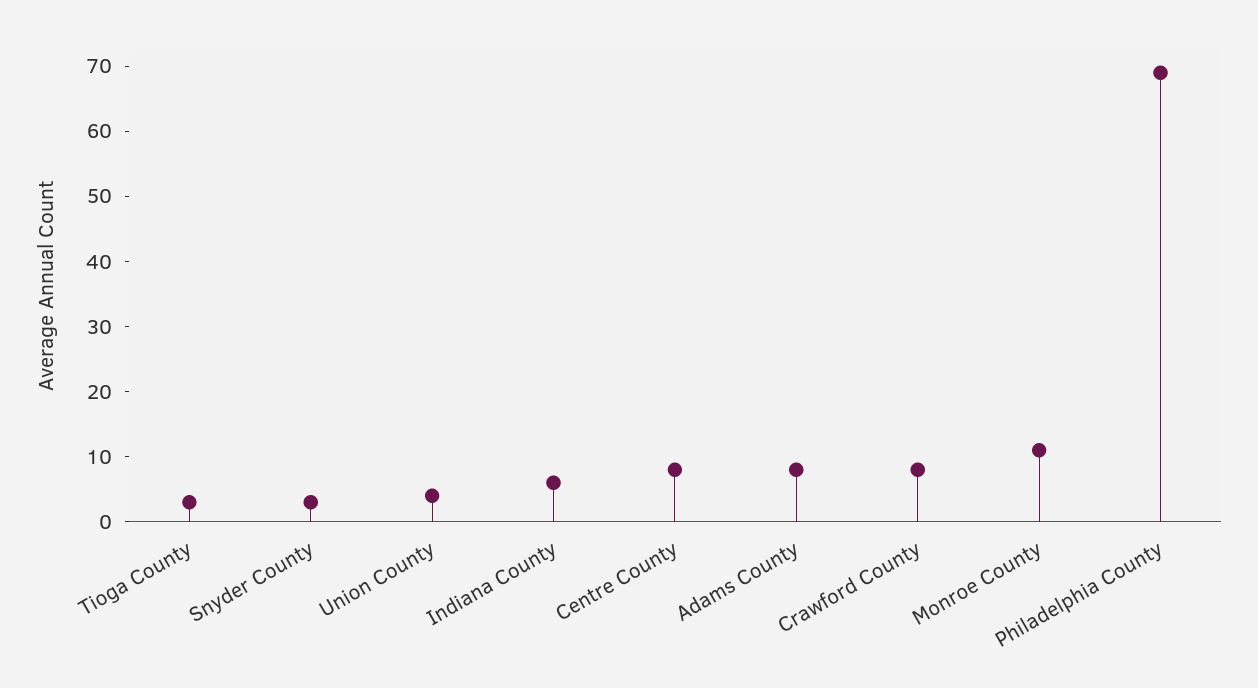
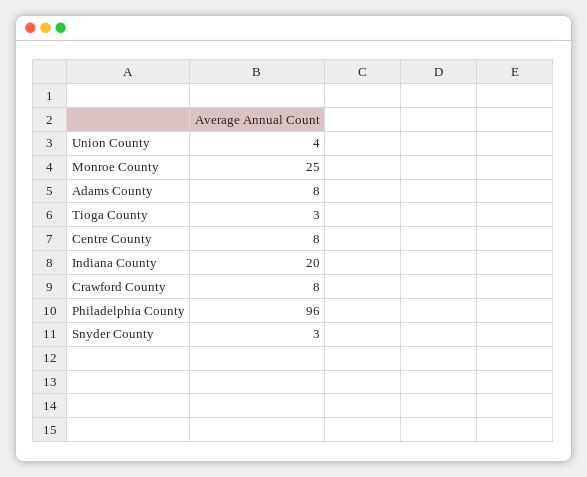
Indiana County: 5 -> 20
Monroe County: 10 -> 25
Philadelphia County: 70 -> 96

